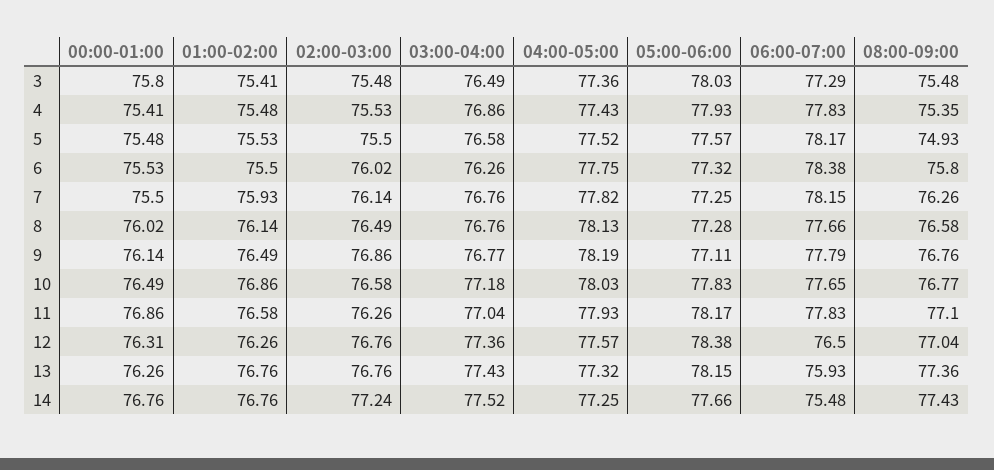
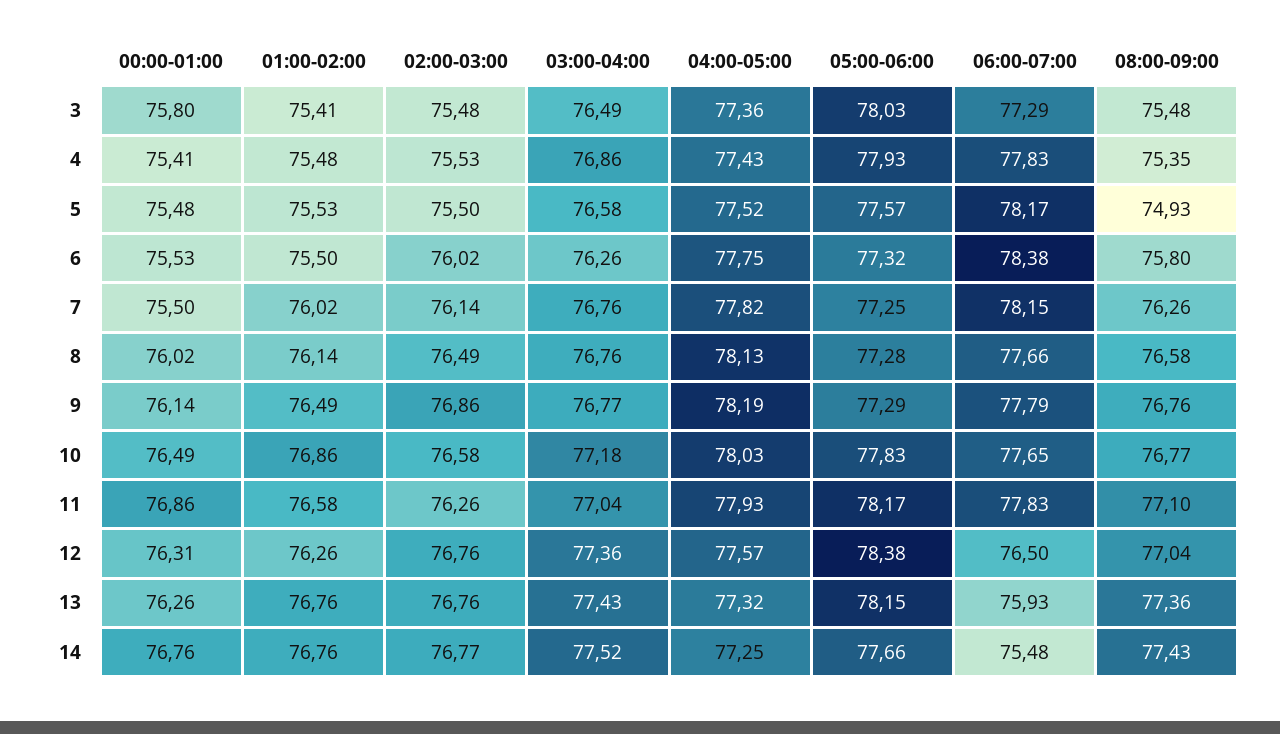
01:00-02:00, 7: 75.93 -> 76.02
05:00-06:00, 9: 77.11 -> 77.29
02:00-03:00, 14: 77.24 -> 76.77

